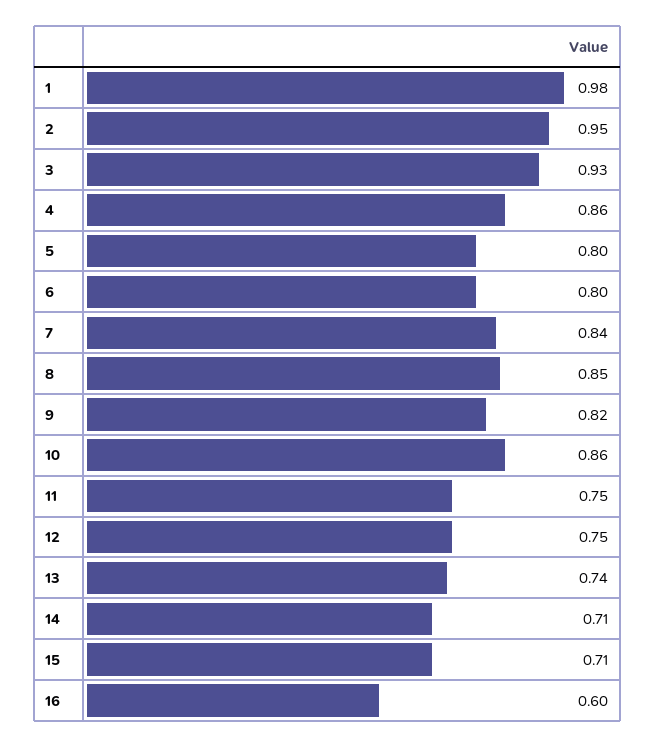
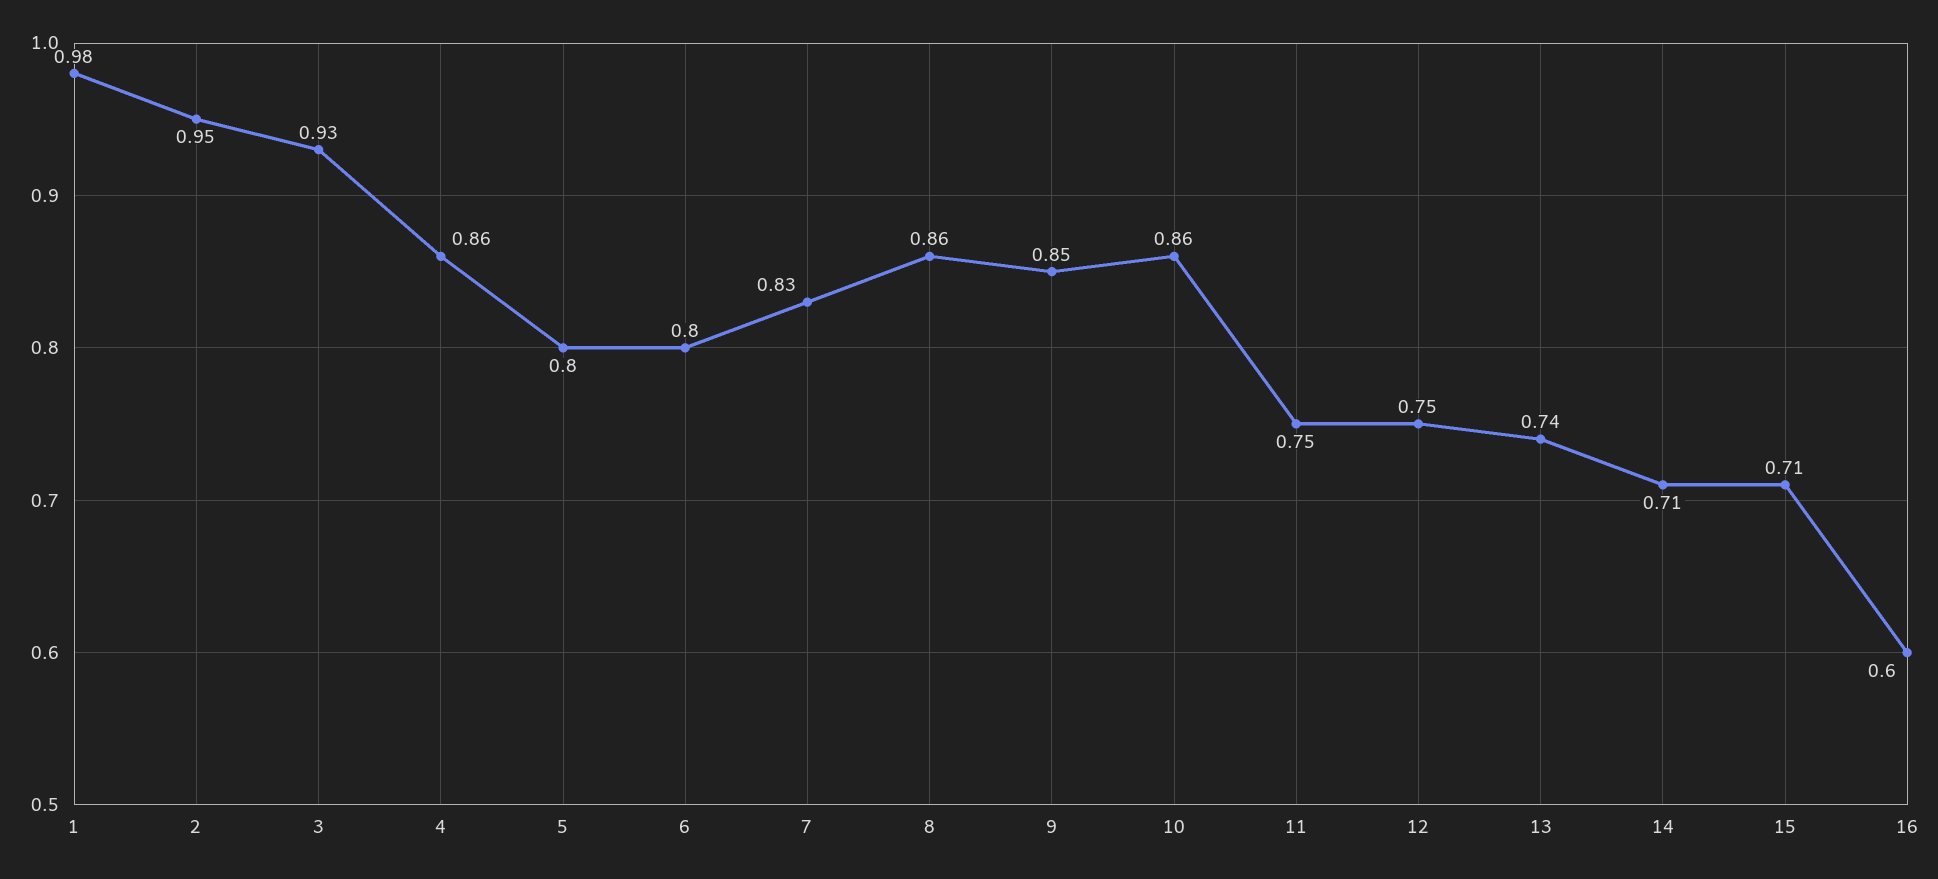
7: 0.84 -> 0.83
8: 0.85 -> 0.86
9: 0.82 -> 0.85

